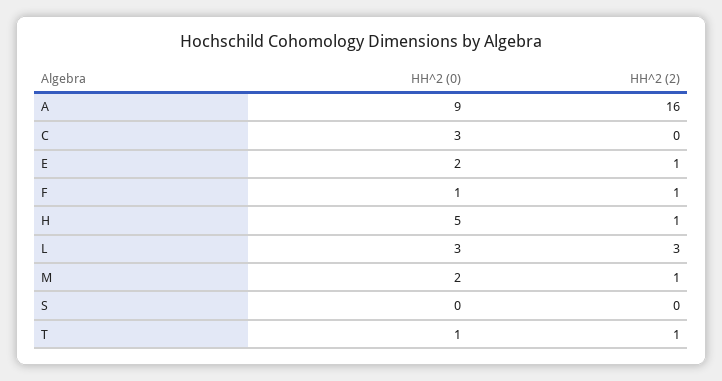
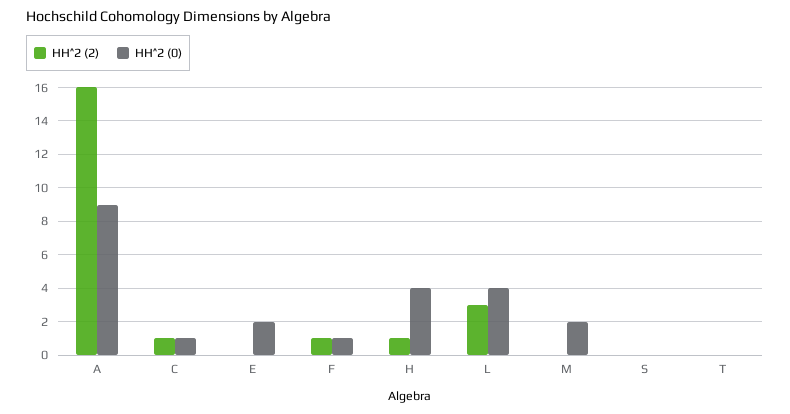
HH^2 (0), C: 3 -> 1
HH^2 (2), C: 0 -> 1
HH^2 (2), E: 1 -> 0
HH^2 (0), H: 5 -> 4
HH^2 (0), L: 3 -> 4
HH^2 (2), M: 1 -> 0
HH^2 (0), T: 1 -> 0
HH^2 (2), T: 1 -> 0

